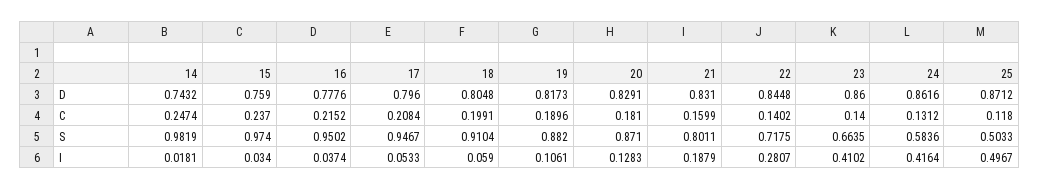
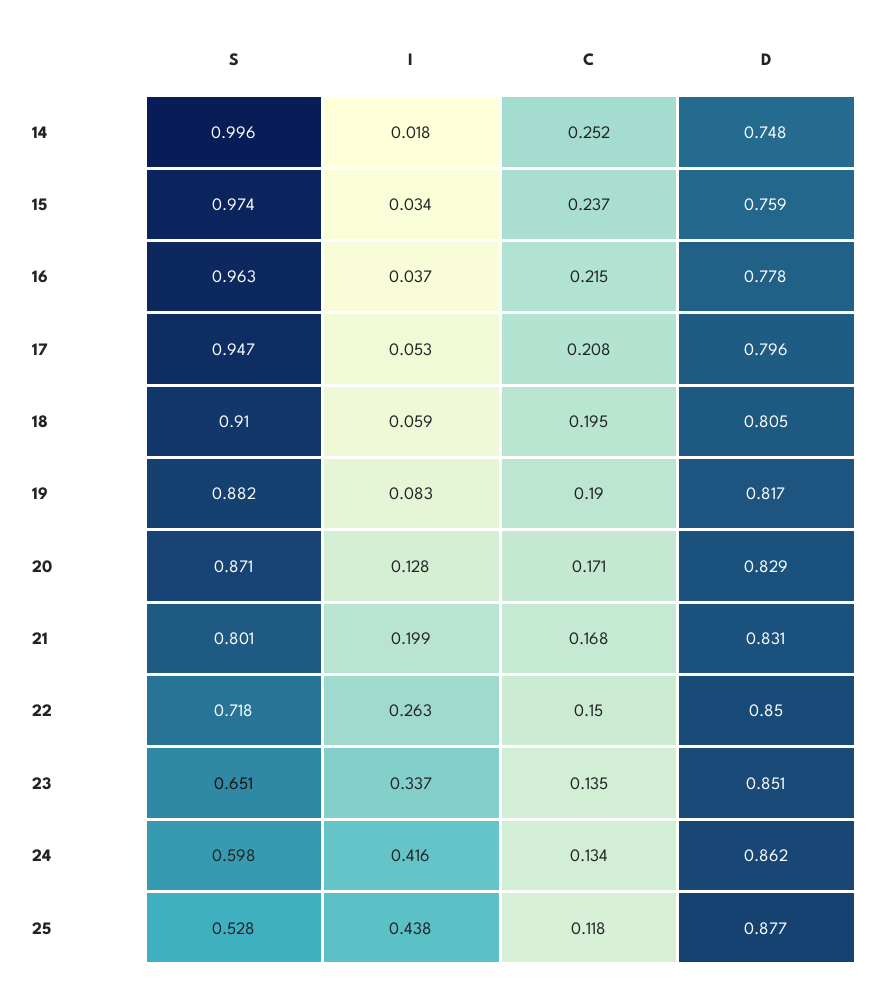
14, D: 0.7432 -> 0.748
22, D: 0.8448 -> 0.85
23, D: 0.86 -> 0.851
25, D: 0.8712 -> 0.877
14, C: 0.2474 -> 0.252
18, C: 0.1991 -> 0.195
20, C: 0.181 -> 0.171
21, C: 0.1599 -> 0.168
22, C: 0.1402 -> 0.15
23, C: 0.14 -> 0.135
24, C: 0.1312 -> 0.134
14, S: 0.9819 -> 0.996
16, S: 0.9502 -> 0.963
23, S: 0.6635 -> 0.651
24, S: 0.5836 -> 0.598
25, S: 0.5033 -> 0.528
19, I: 0.1061 -> 0.083
21, I: 0.1879 -> 0.199
22, I: 0.2807 -> 0.263
23, I: 0.4102 -> 0.337
25, I: 0.4967 -> 0.438

